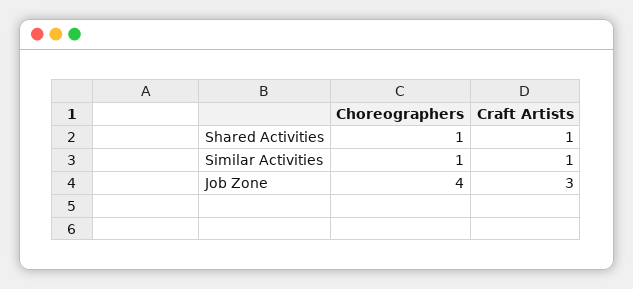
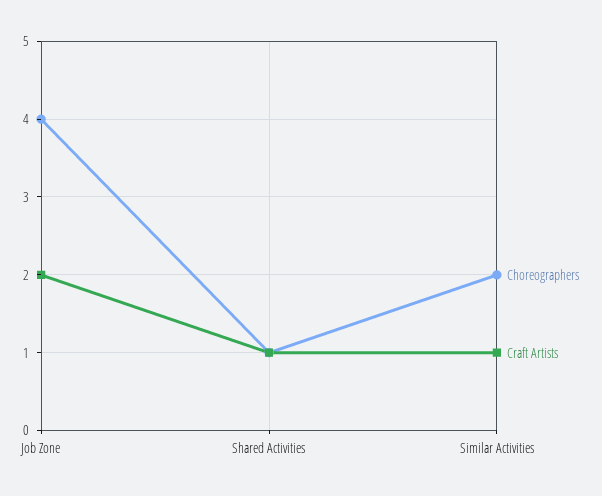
Choreographers, Similar Activities: 1 -> 2
Craft Artists, Job Zone: 3 -> 2

